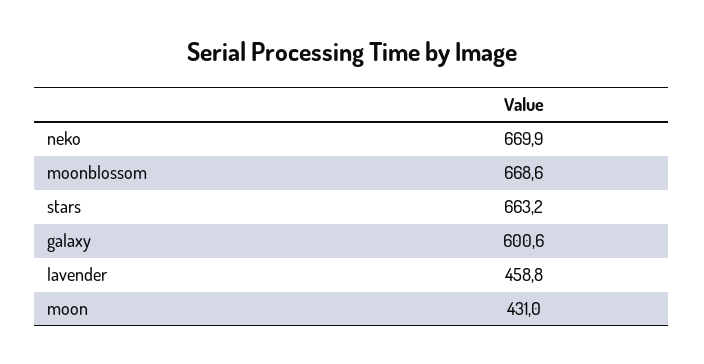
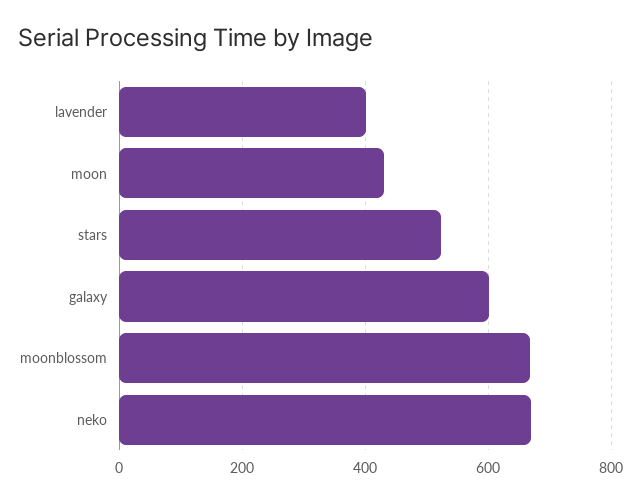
stars: 663.2 -> 520
lavender: 458.8 -> 400

